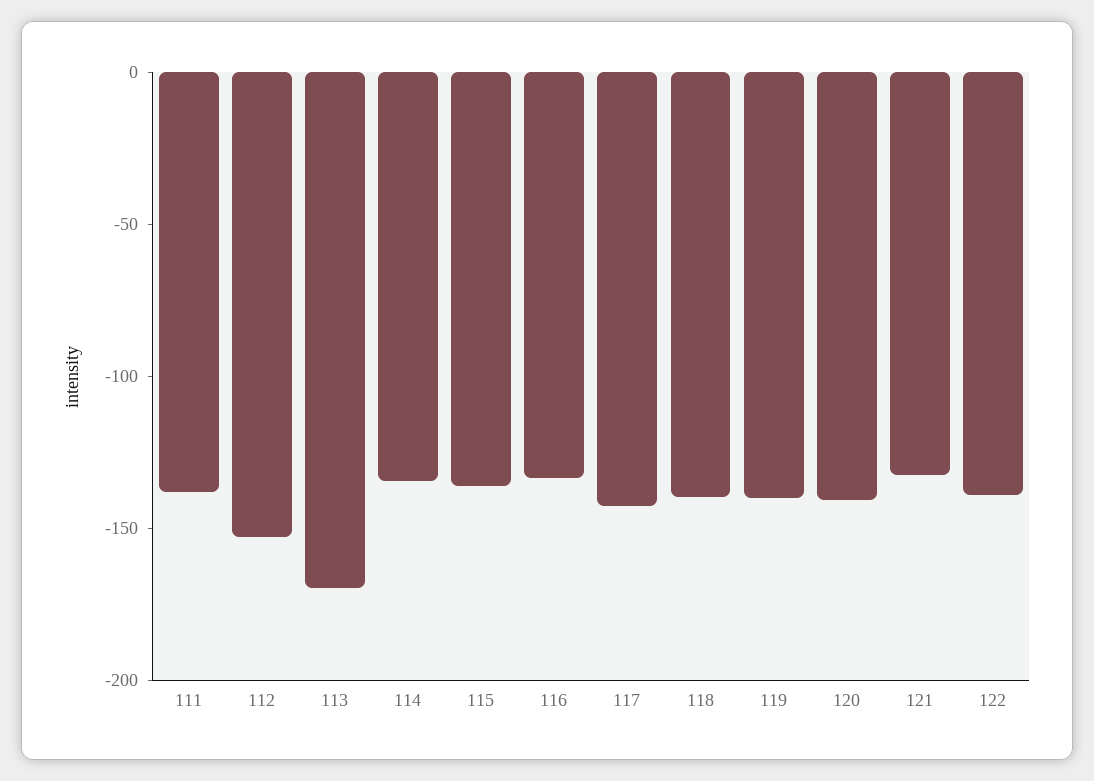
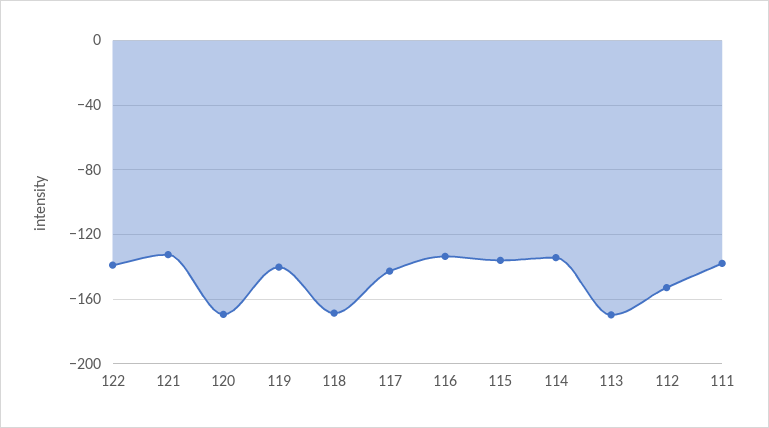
118: -140 -> -170
120: -140 -> -170

